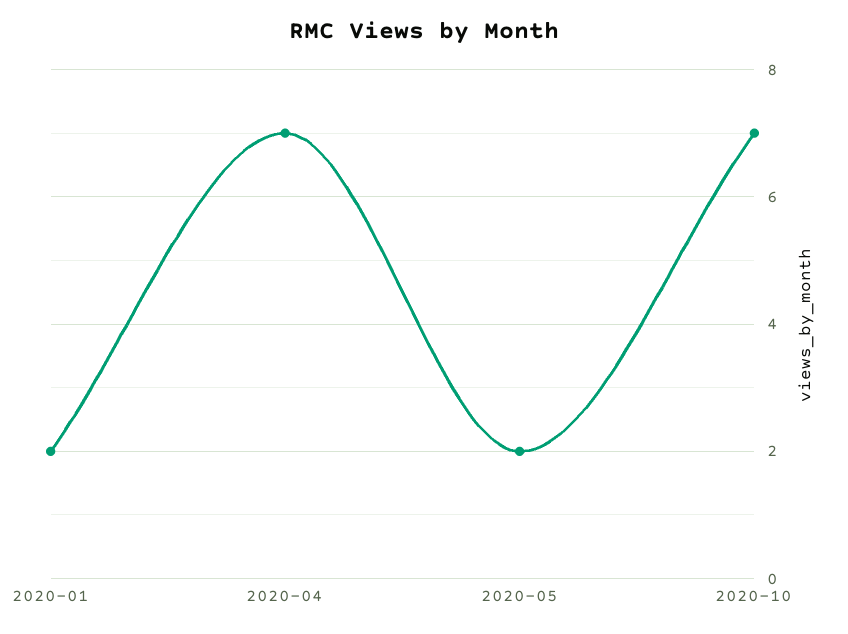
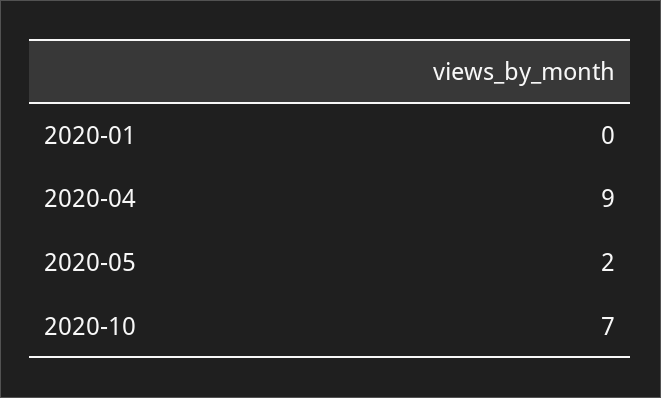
2020-01: 2 -> 0
2020-04: 7 -> 9

